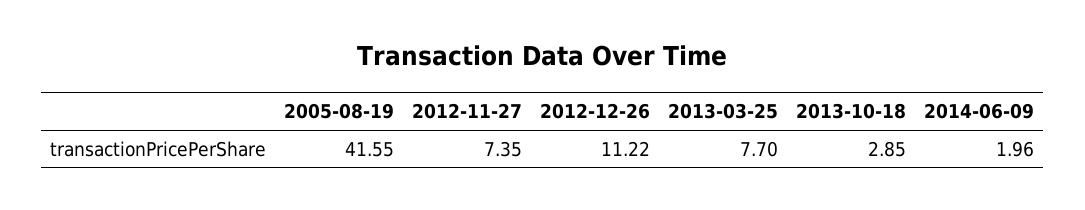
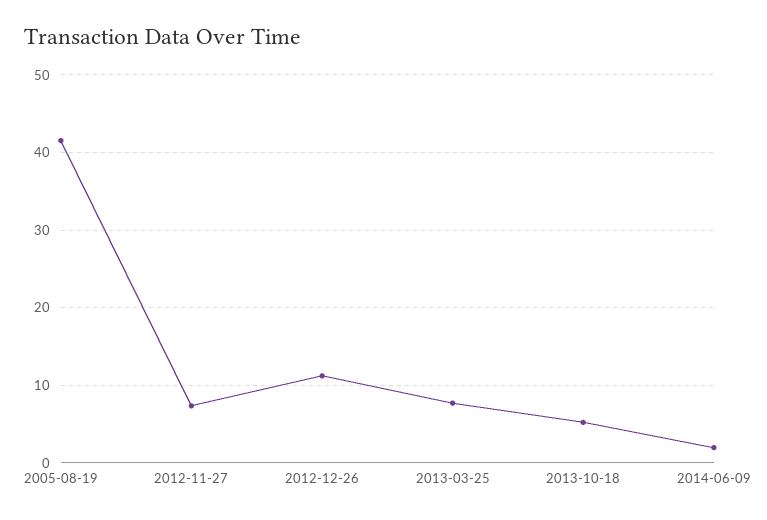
2013-10-18: 2.85 -> 5

